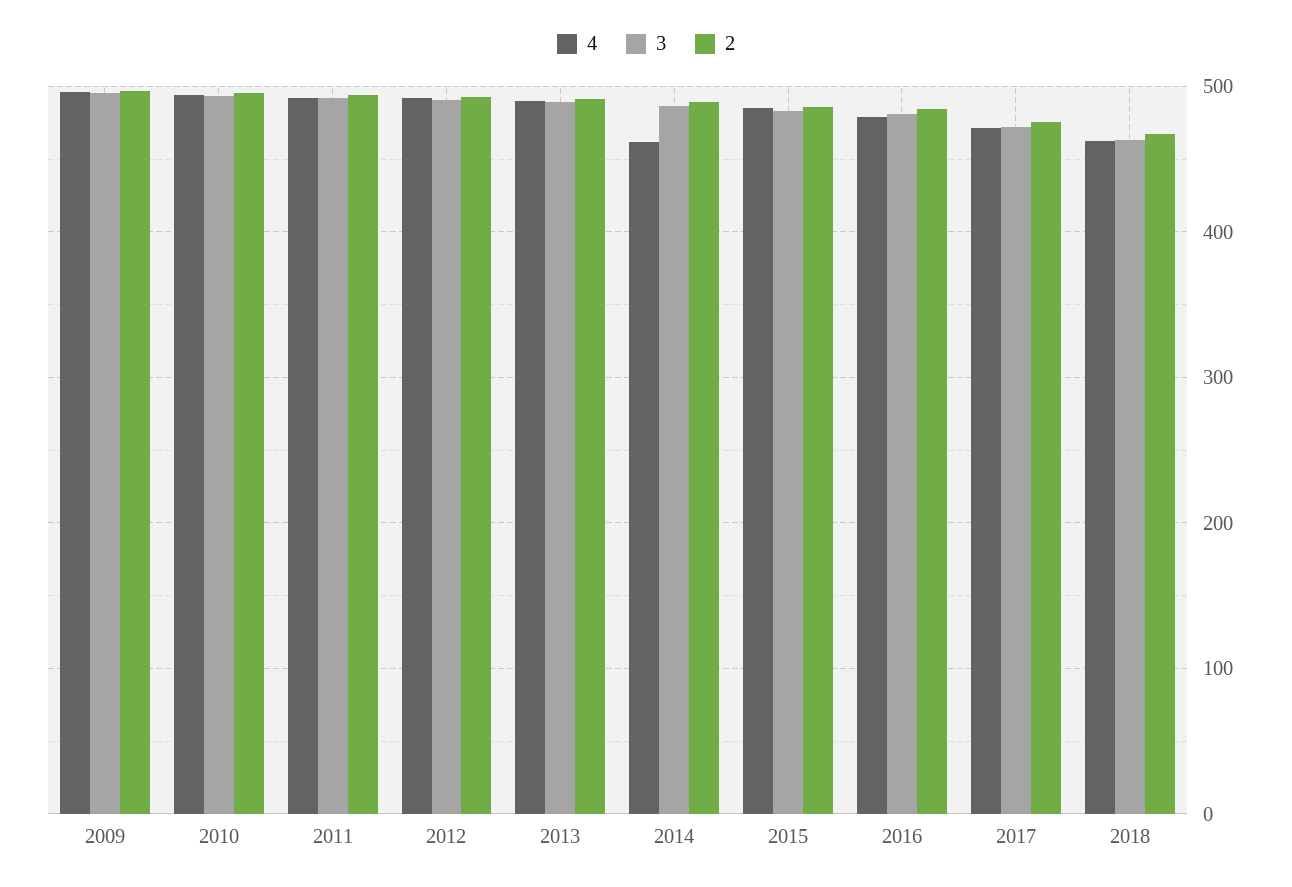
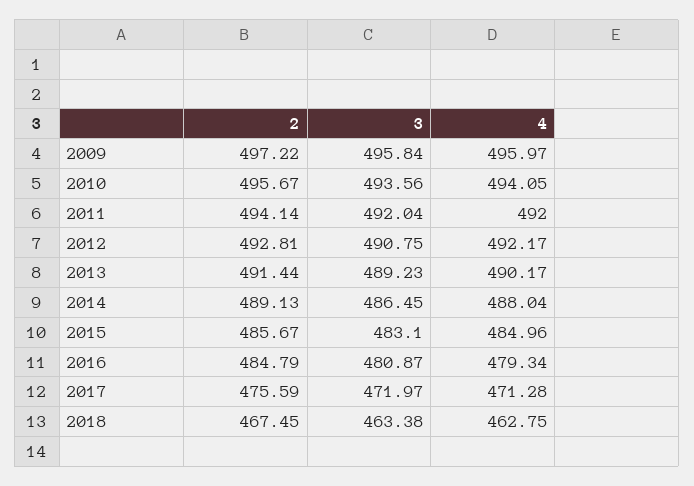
4, 2014: 460 -> 488.04

